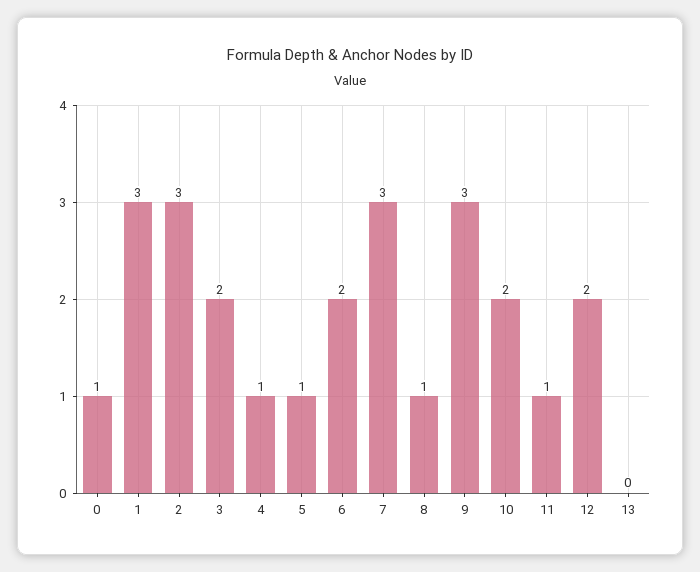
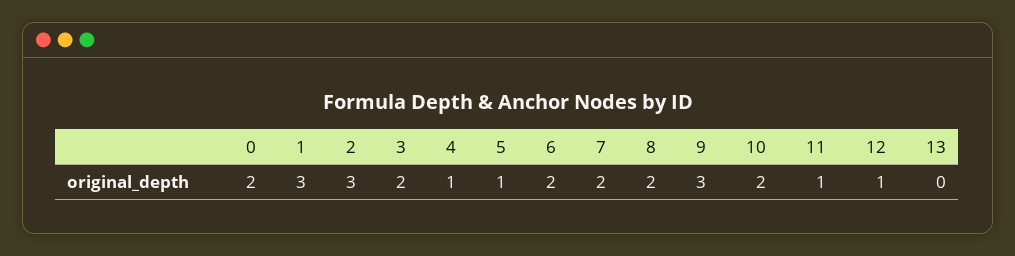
0: 1 -> 2
7: 3 -> 2
8: 1 -> 2
12: 2 -> 1

